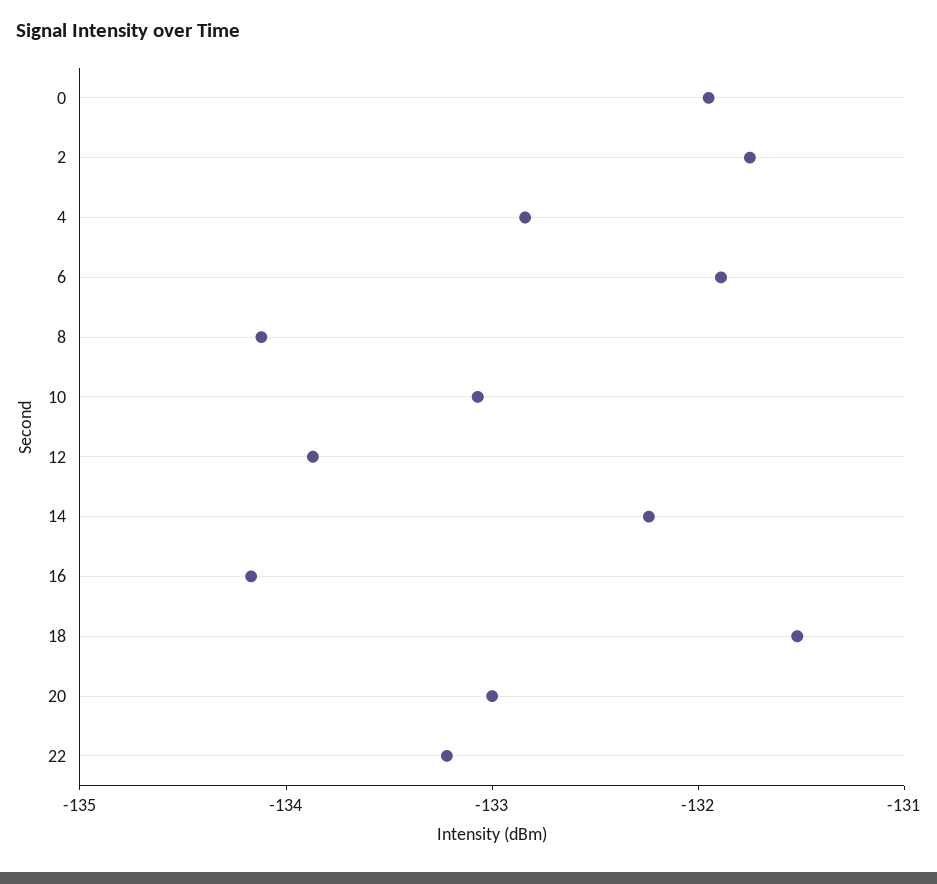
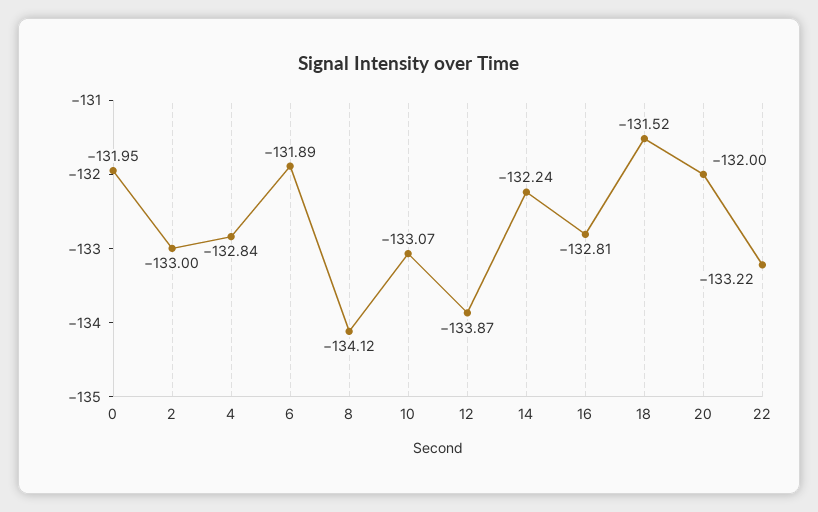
2: -131.8 -> -133
16: -134.2 -> -132.81
20: -133 -> -132

